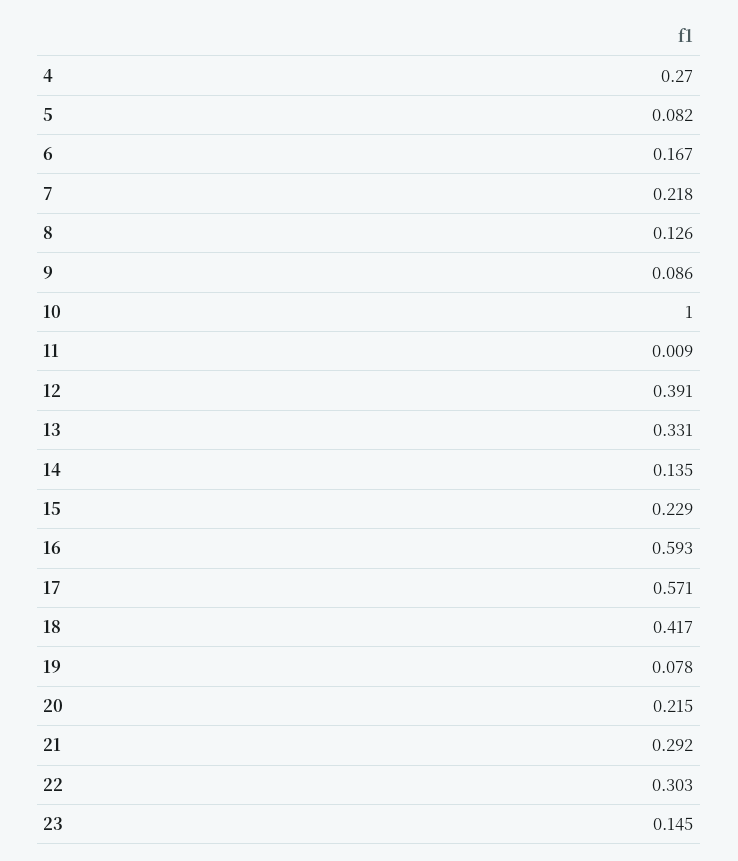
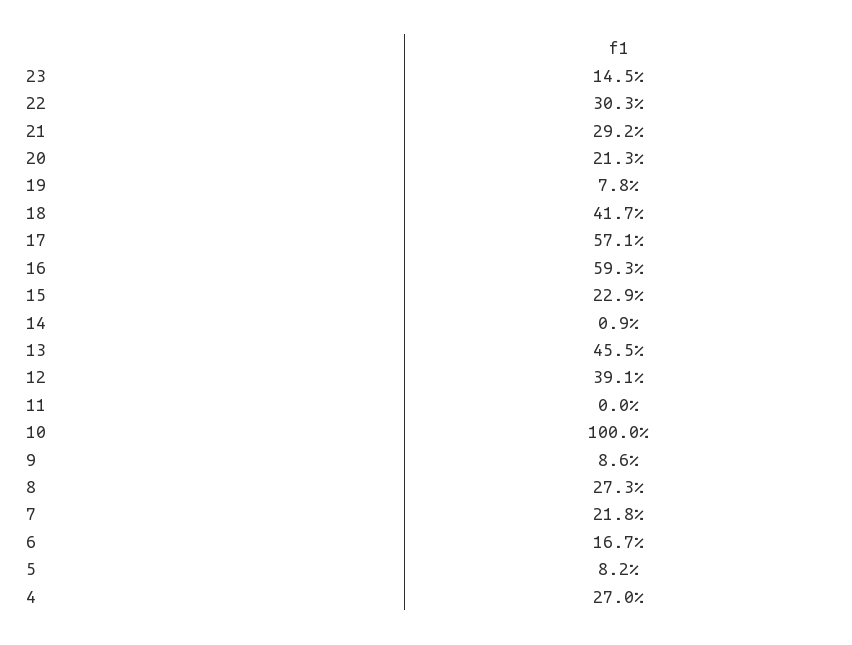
8: 0.126 -> 0.273
11: 0.009 -> 0
13: 0.331 -> 0.455
14: 0.135 -> 0.009
20: 0.215 -> 0.213

